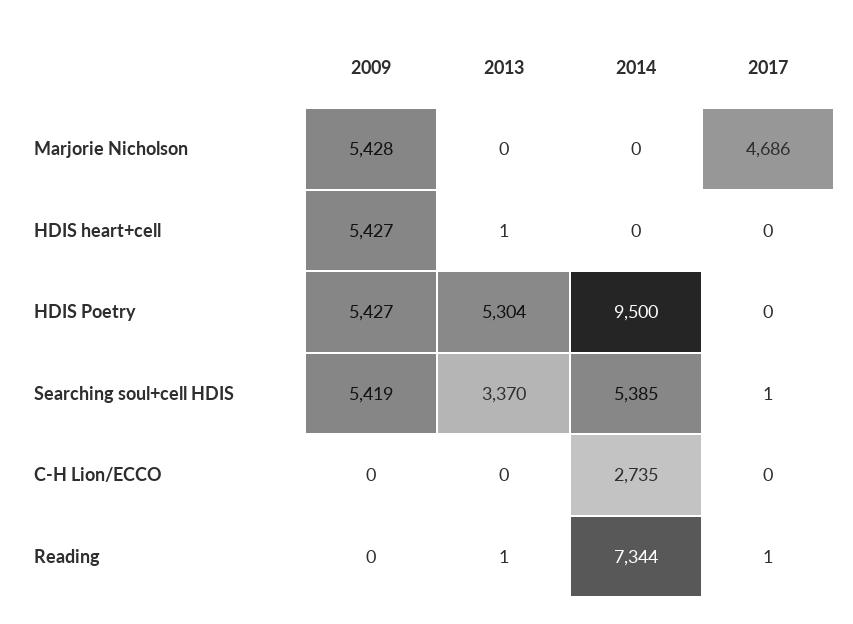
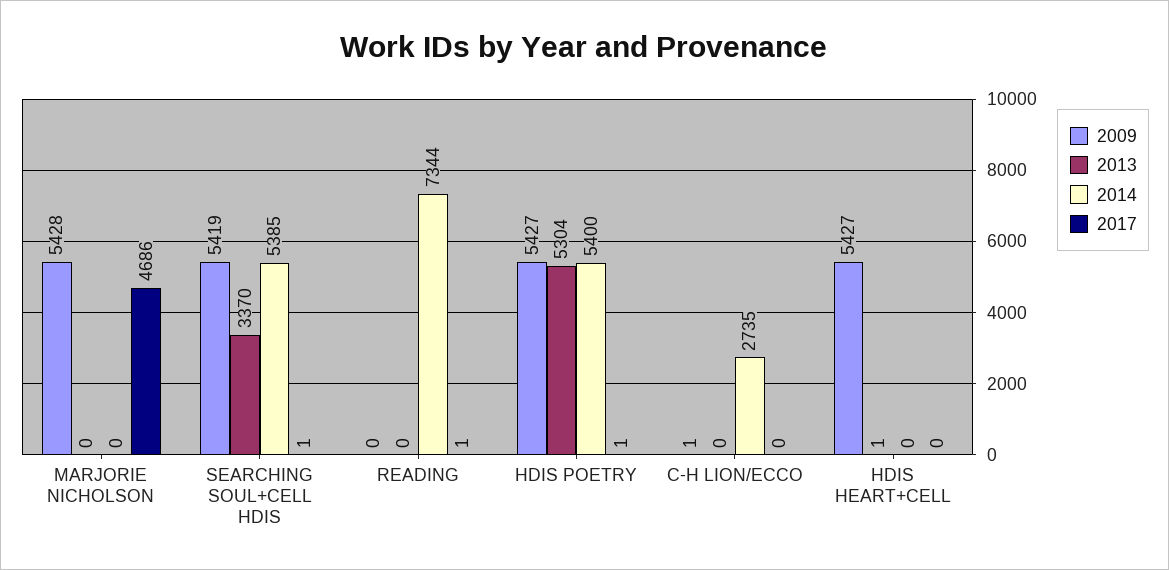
2014, HDIS Poetry: 9500 -> 5400
2017, HDIS Poetry: 0 -> 1
2009, C-H Lion/ECCO: 0 -> 1
2013, Reading: 1 -> 0

